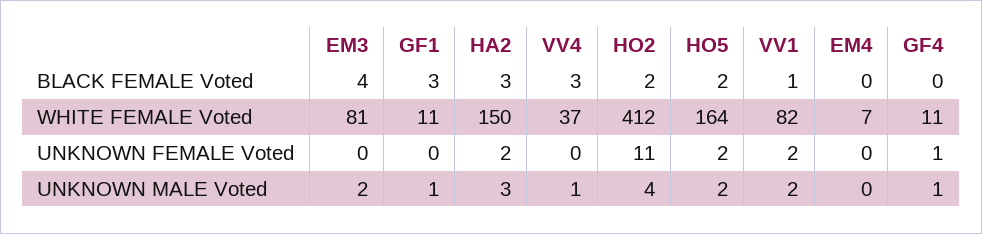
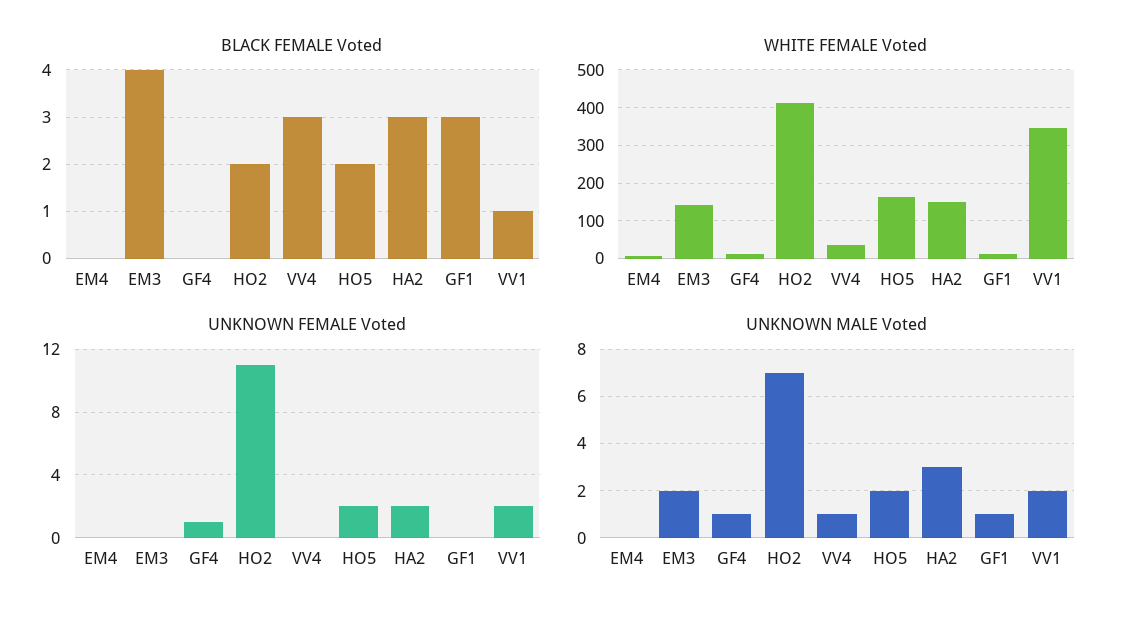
WHITE FEMALE Voted, EM3: 81 -> 140
WHITE FEMALE Voted, VV1: 82 -> 340
UNKNOWN MALE Voted, HO2: 4 -> 7

